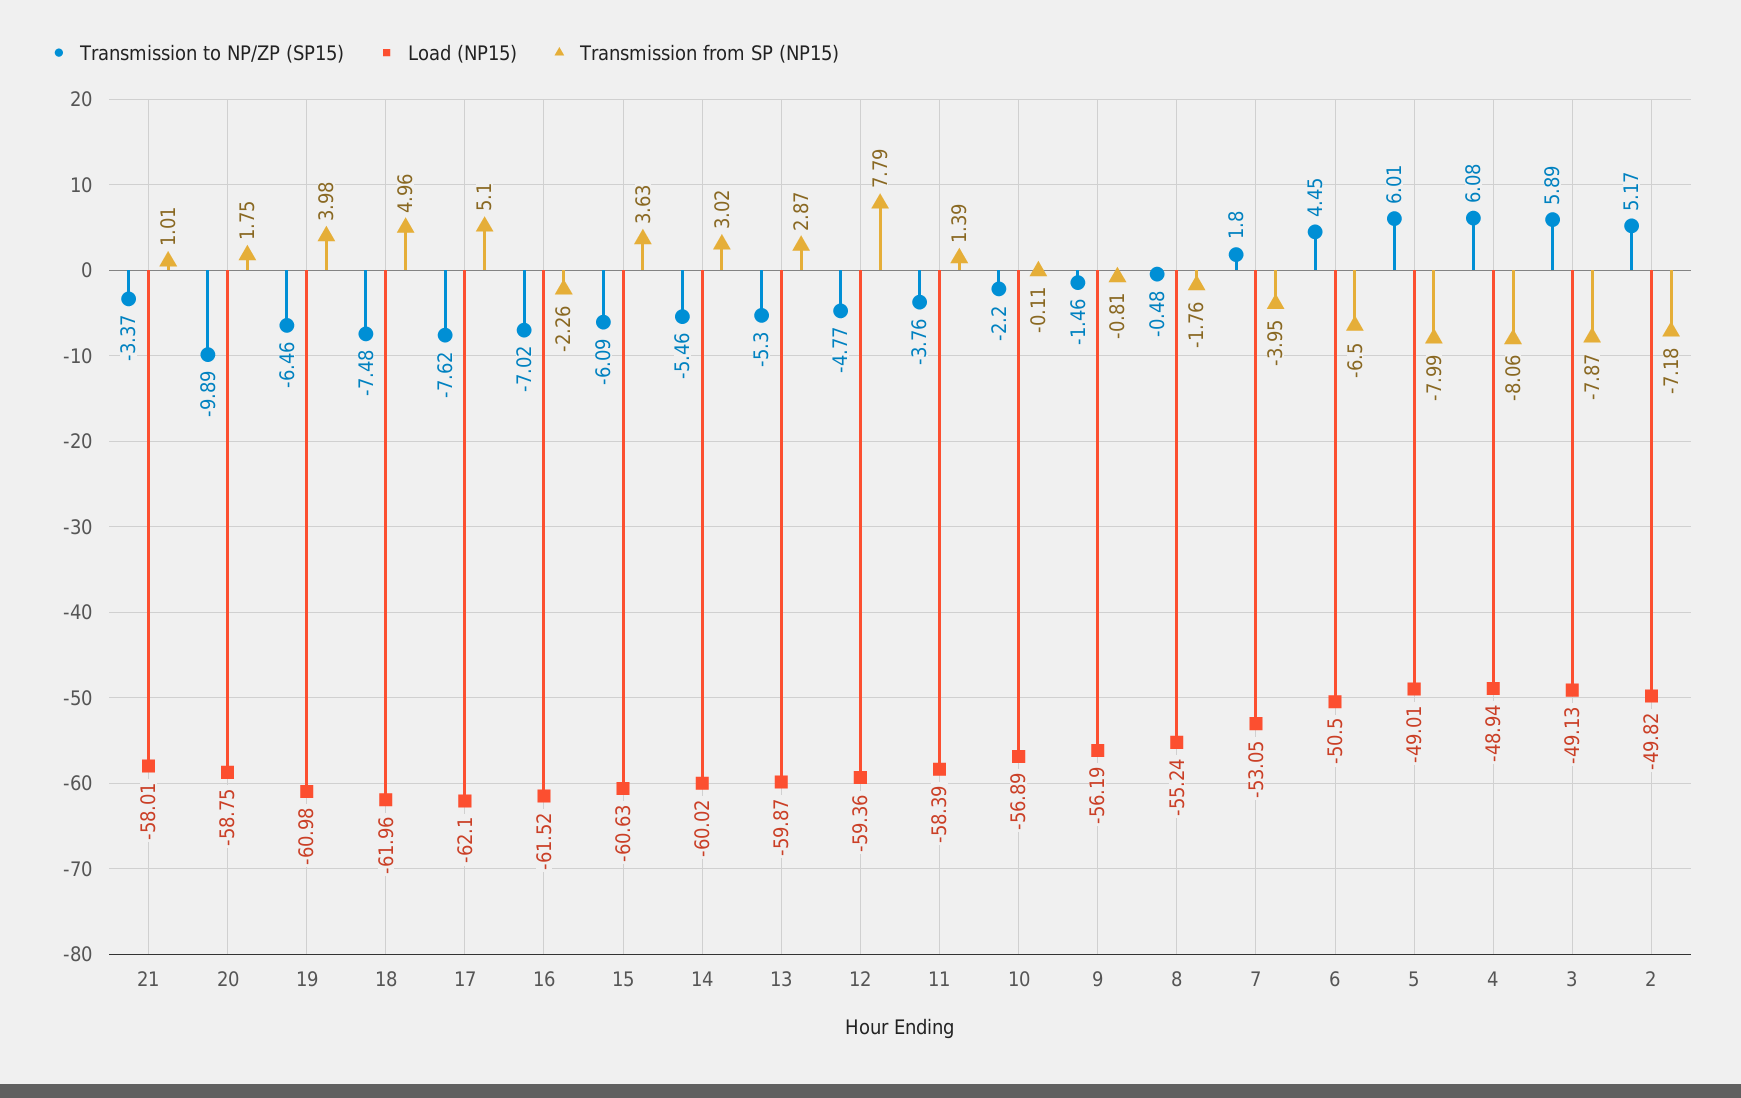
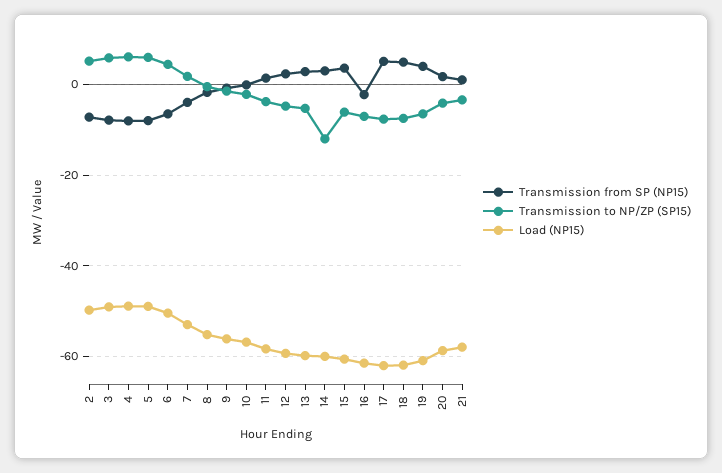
Transmission to NP/ZP (SP15), 20: -9.89 -> -4
Transmission to NP/ZP (SP15), 14: -5.46 -> -12
Transmission from SP (NP15), 12: 7.79 -> 2

